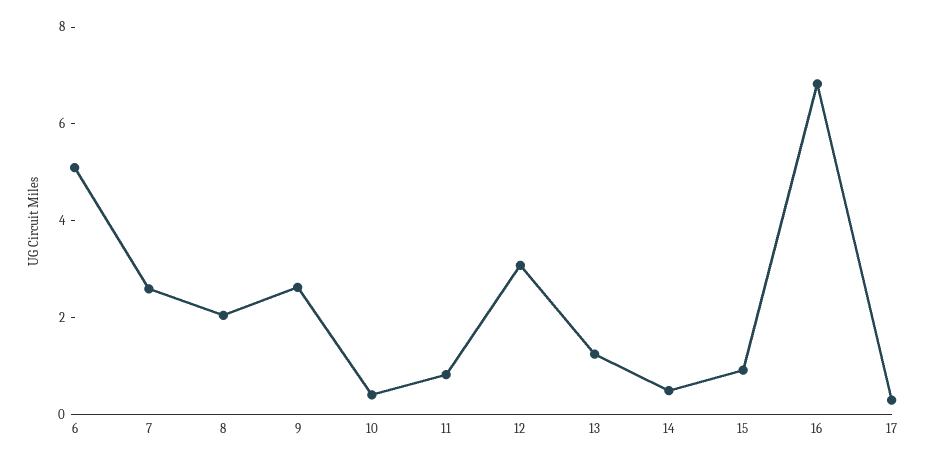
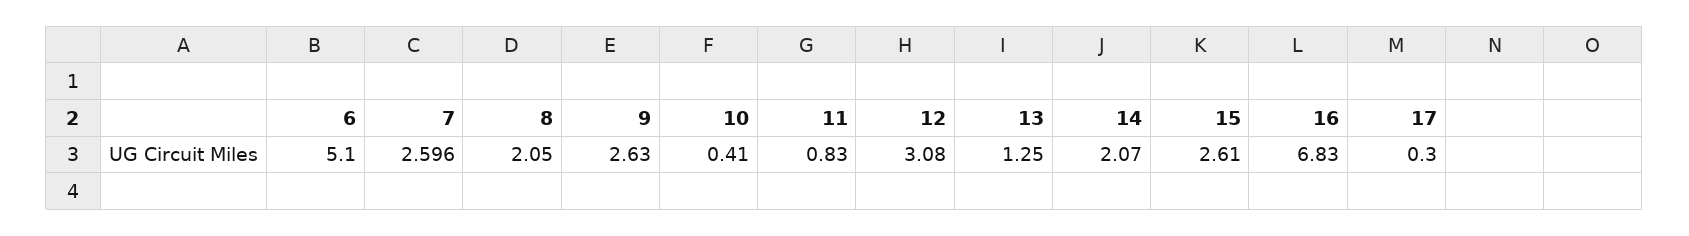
14: 0.5 -> 2.07
15: 1 -> 2.61

